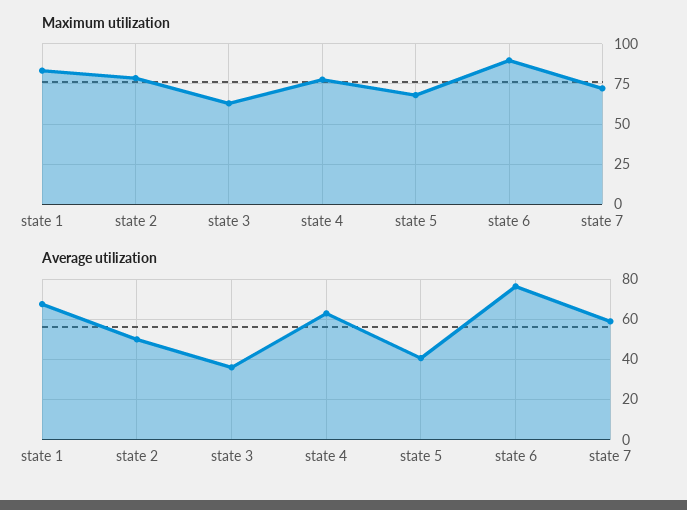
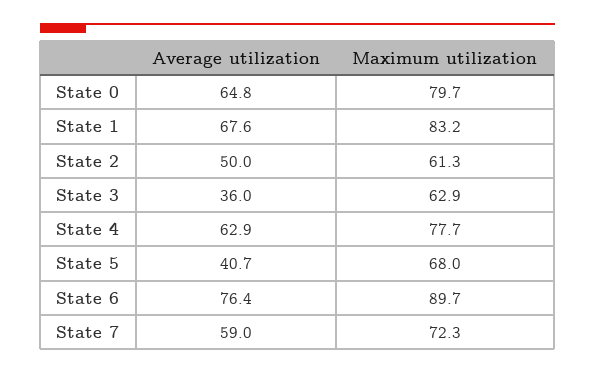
Maximum utilization, state 2: 80 -> 61.3
Average utilization, State 0: none -> 64.8
Maximum utilization, State 0: none -> 79.7

